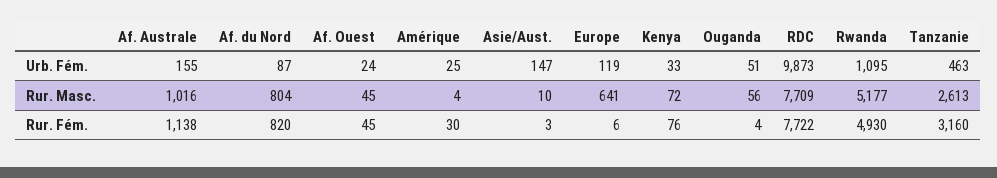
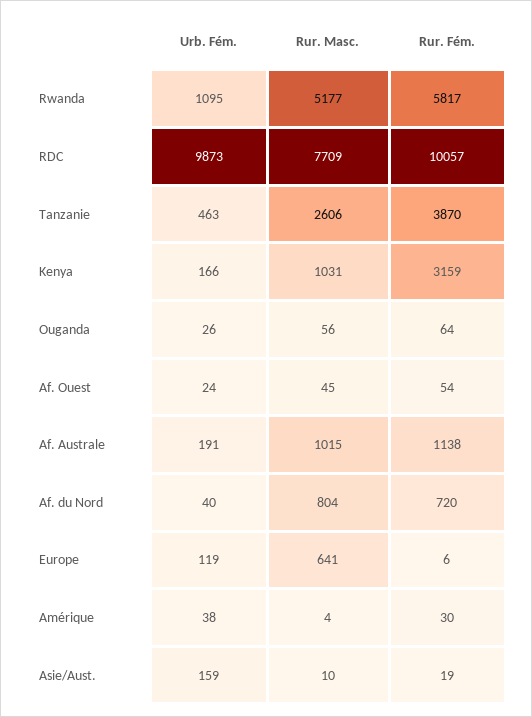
Af. Australe, Urb. Fém.: 155 -> 191
Af. du Nord, Urb. Fém.: 87 -> 40
Amérique, Urb. Fém.: 25 -> 38
Asie/Aust., Urb. Fém.: 147 -> 159
Kenya, Urb. Fém.: 33 -> 166
Ouganda, Urb. Fém.: 51 -> 26
Af. Australe, Rur. Masc.: 1016 -> 1015
Kenya, Rur. Masc.: 72 -> 1031
Tanzanie, Rur. Masc.: 2613 -> 2606
Af. du Nord, Rur. Fém.: 820 -> 720
Af. Ouest, Rur. Fém.: 45 -> 54
Asie/Aust., Rur. Fém.: 3 -> 19
Kenya, Rur. Fém.: 76 -> 3159
Ouganda, Rur. Fém.: 4 -> 64
RDC, Rur. Fém.: 7722 -> 10057
Rwanda, Rur. Fém.: 4930 -> 5817
Tanzanie, Rur. Fém.: 3160 -> 3870

